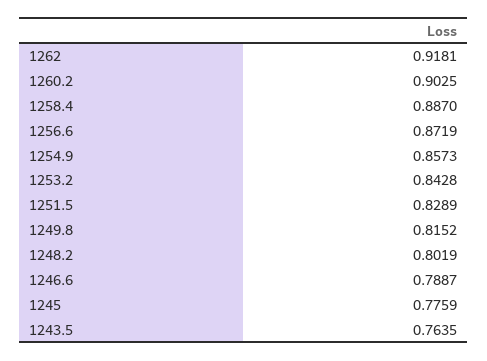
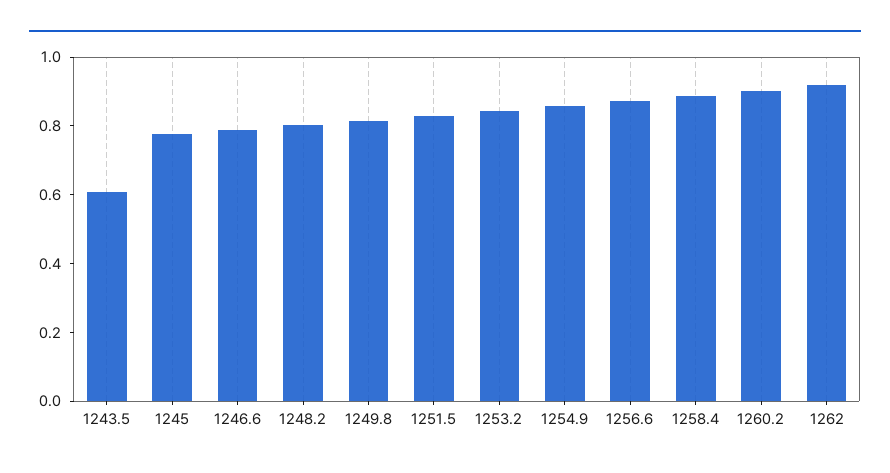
1243.5: 0.7635 -> 0.6

